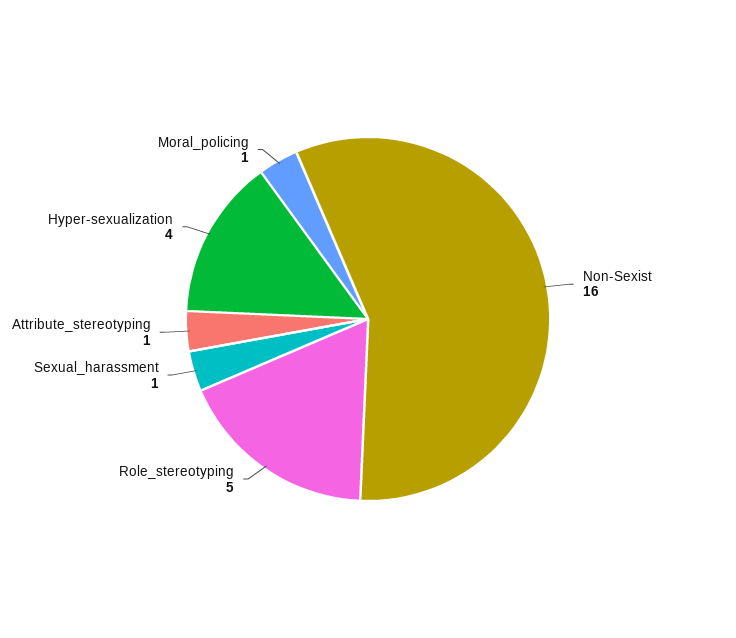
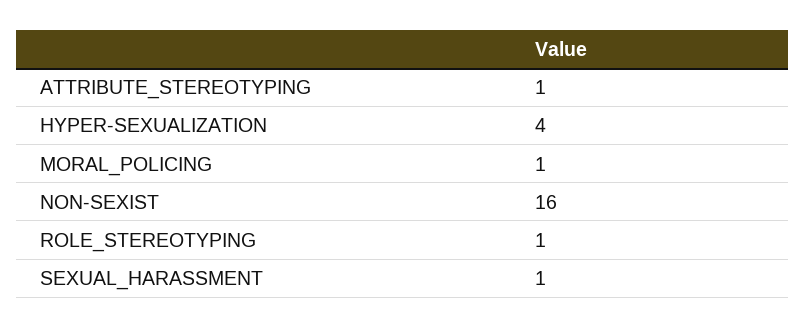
Role_stereotyping: 5 -> 1

